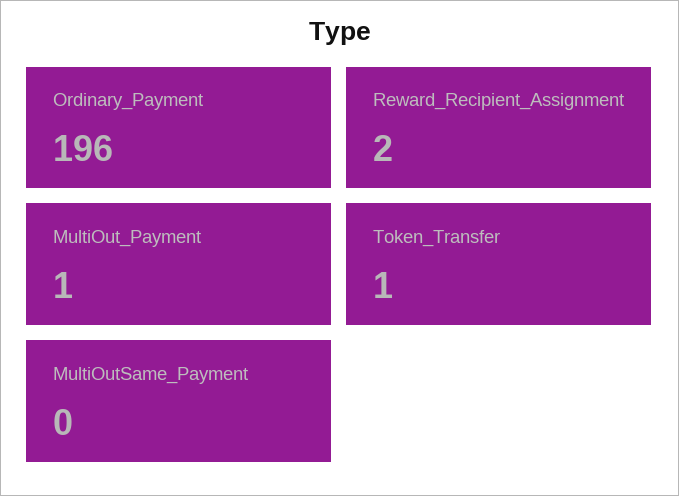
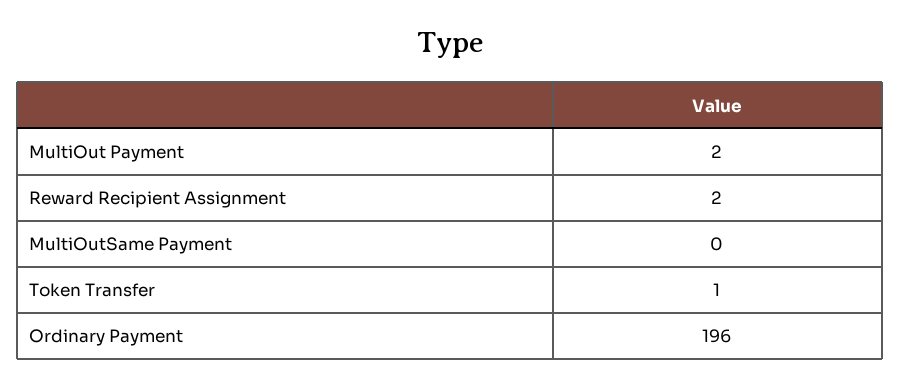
MultiOut_Payment: 1 -> 2

